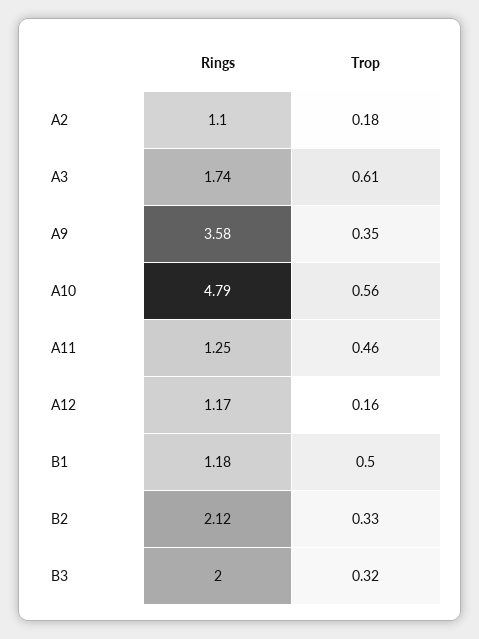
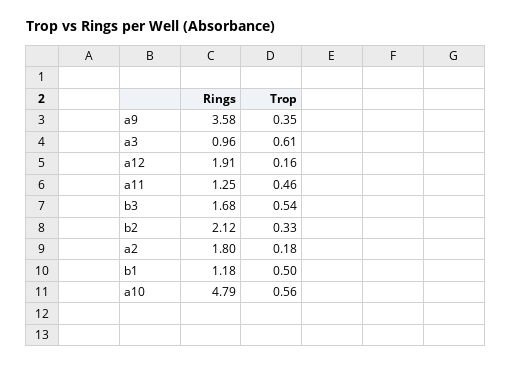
Rings, A2: 1.1 -> 1.8
Rings, A3: 1.74 -> 0.96
Rings, A12: 1.17 -> 1.91
Rings, B3: 2 -> 1.68
Trop, B3: 0.32 -> 0.54

